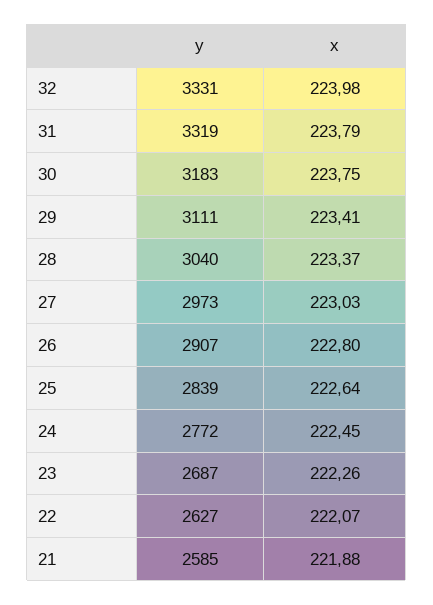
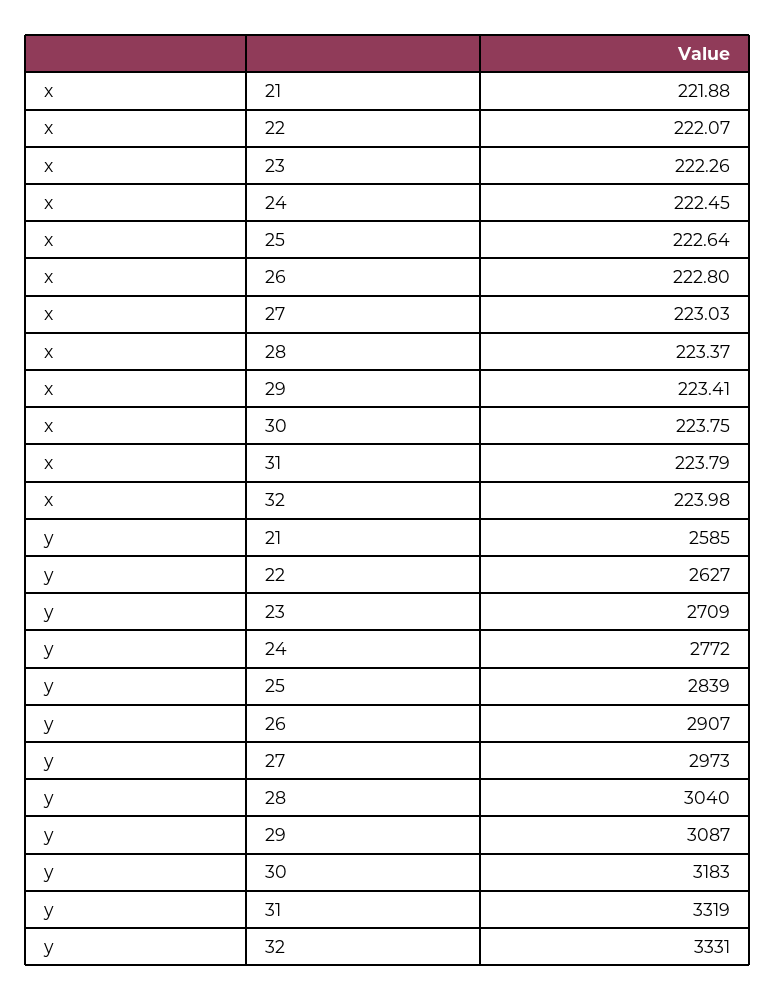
y, 29: 3111 -> 3087
y, 23: 2687 -> 2709

